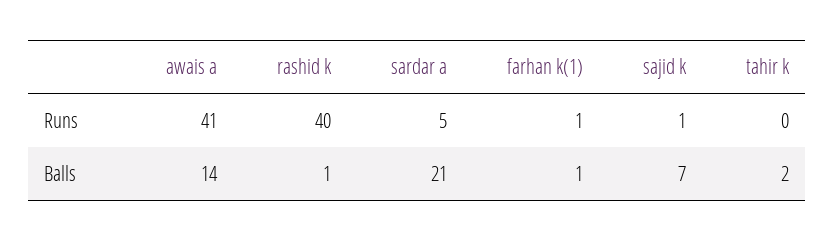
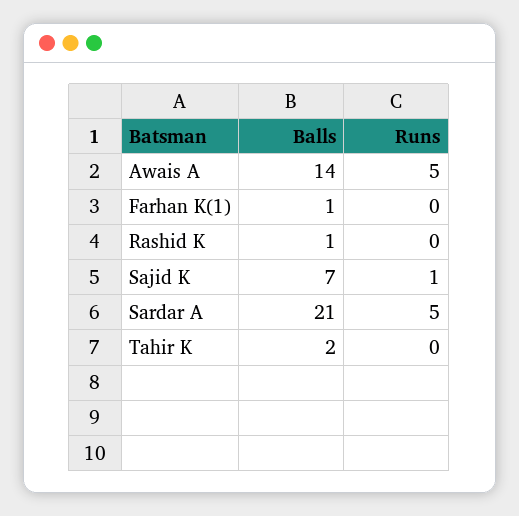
awais a, Runs: 41 -> 5
rashid k, Runs: 40 -> 0
farhan k(1), Runs: 1 -> 0

